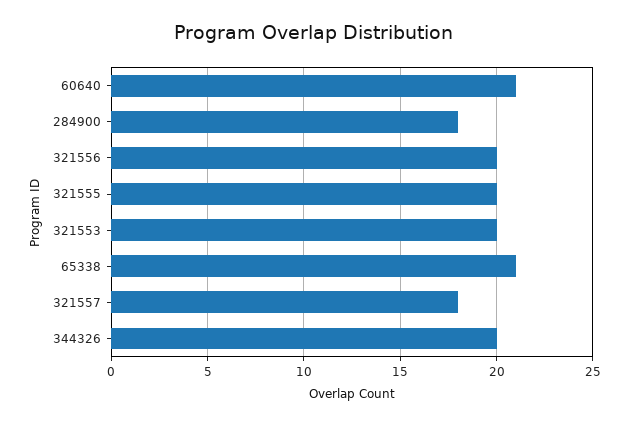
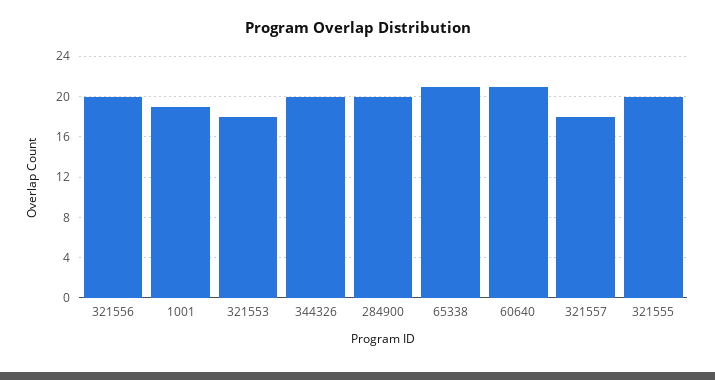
284900: 18 -> 20
321553: 20 -> 18
1001: none -> 19

